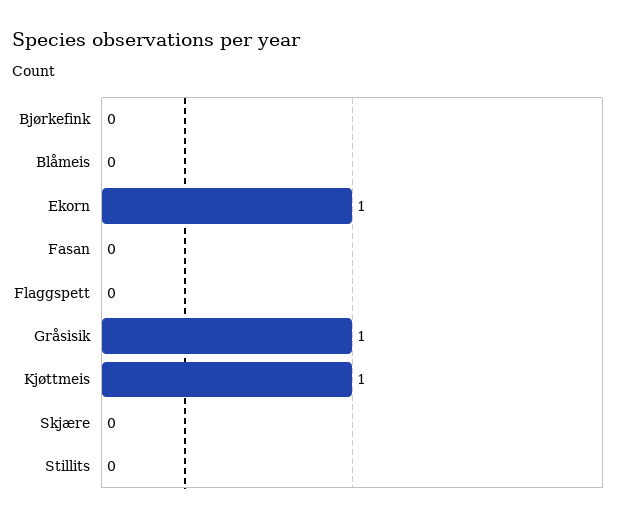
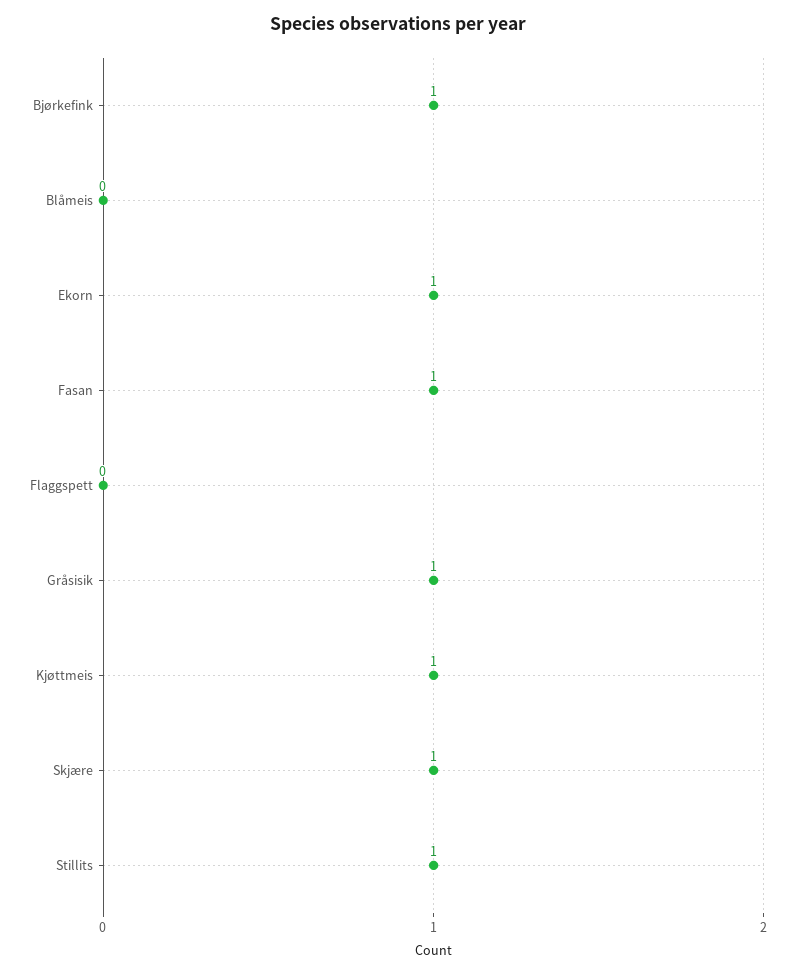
Bjørkefink: 0 -> 1
Fasan: 0 -> 1
Skjære: 0 -> 1
Stillits: 0 -> 1

